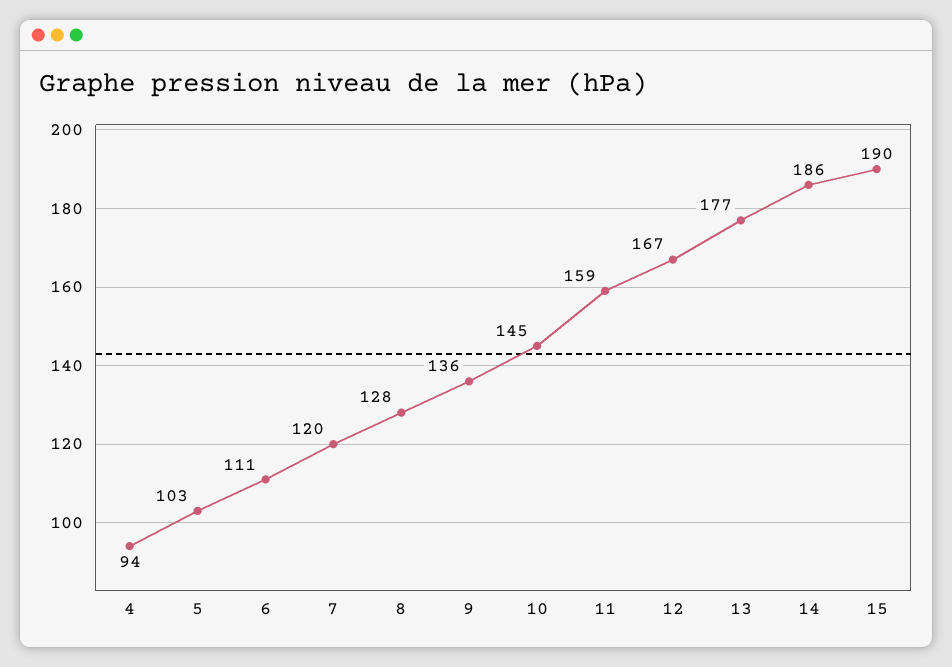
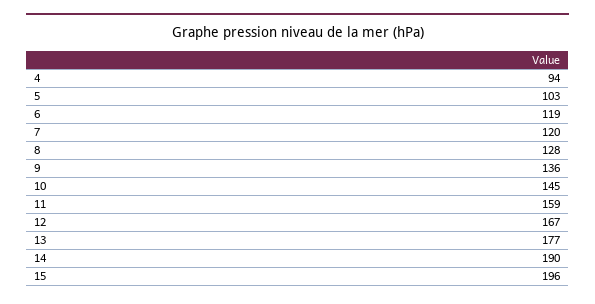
6: 111 -> 119
14: 186 -> 190
15: 190 -> 196

